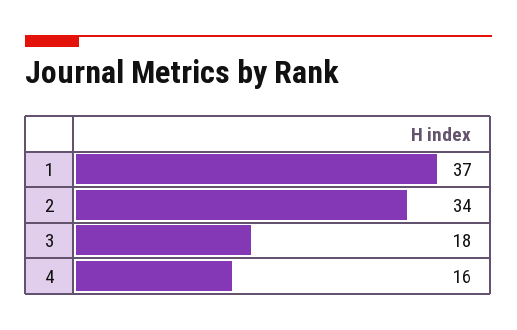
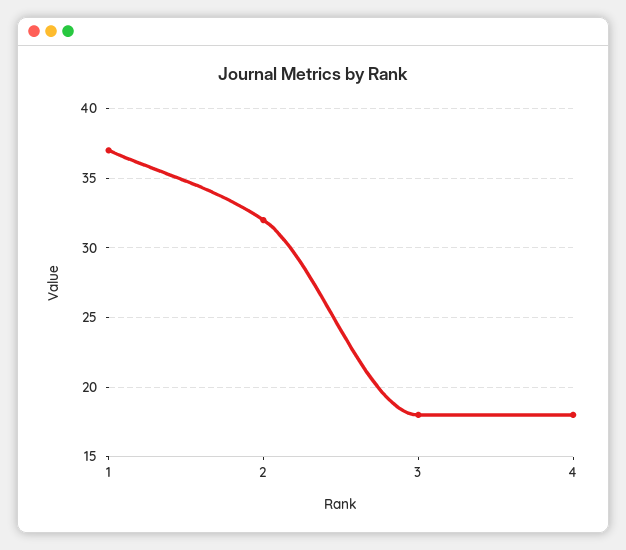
2: 34 -> 32
4: 16 -> 18

